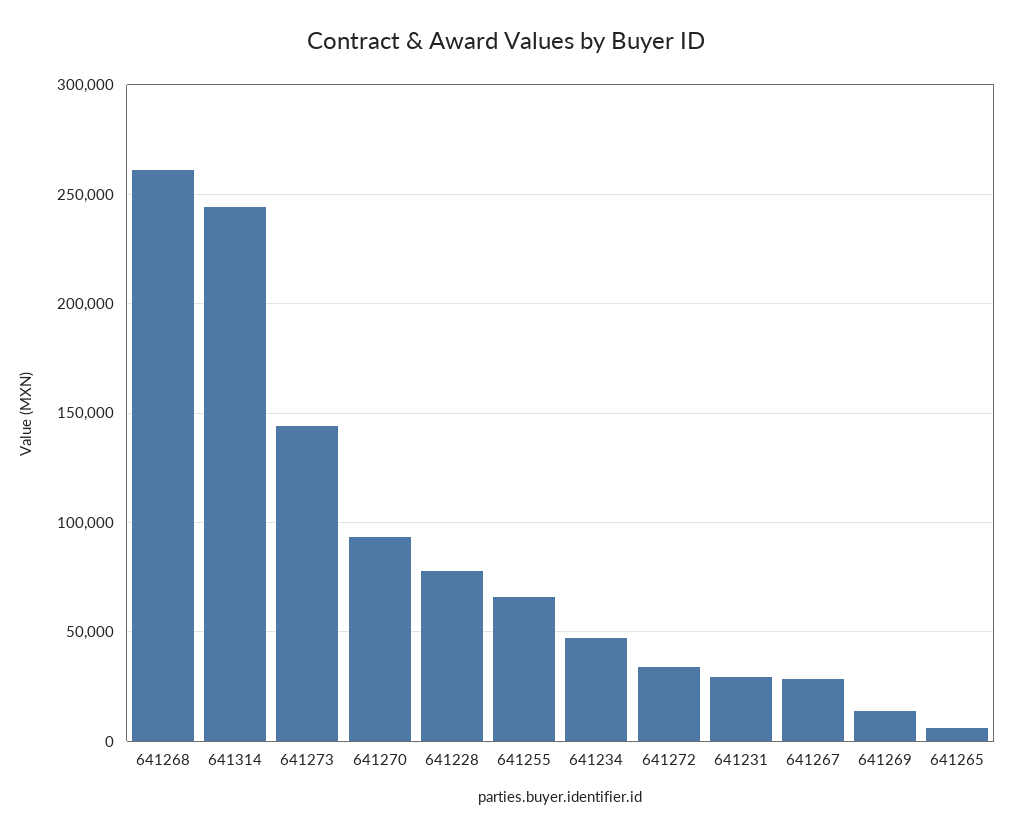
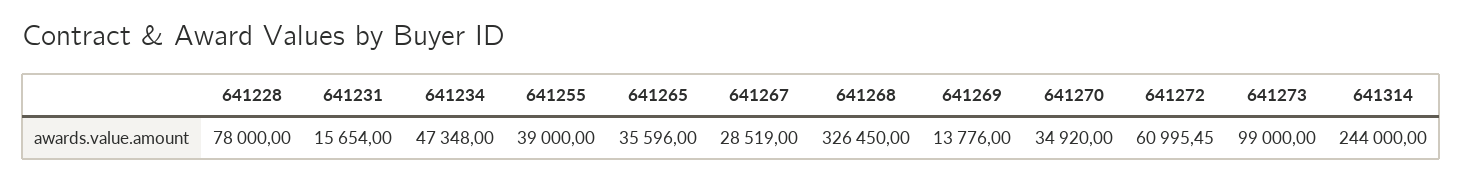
641268: 260000 -> 326450
641273: 145000 -> 99000
641270: 95000 -> 34920
641255: 65000 -> 39000
641272: 35000 -> 60995.45
641231: 30000 -> 15654
641265: 5000 -> 35596

